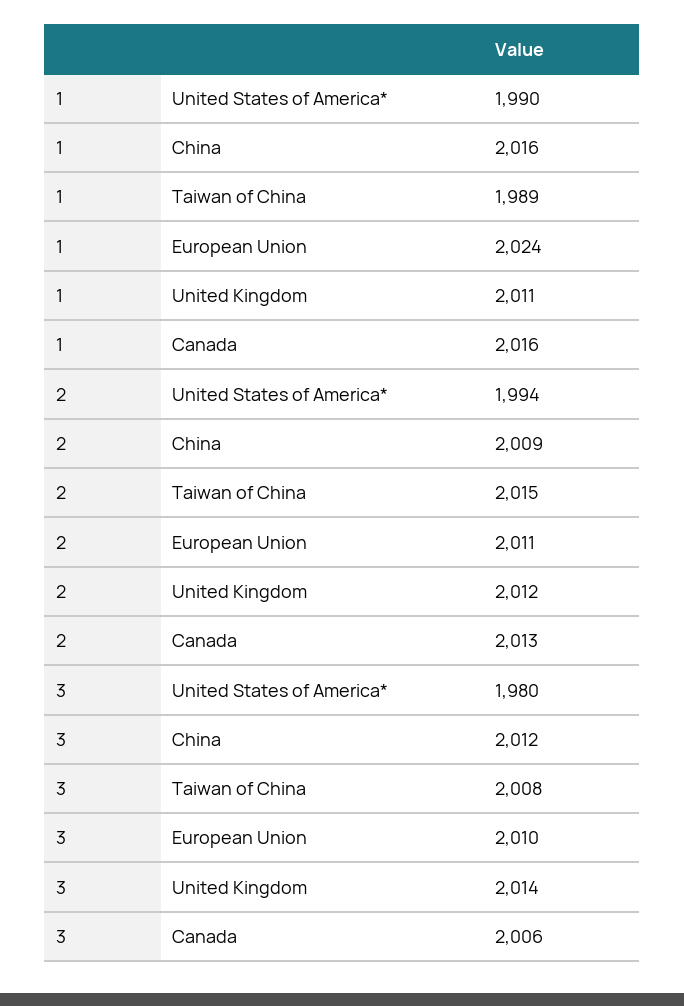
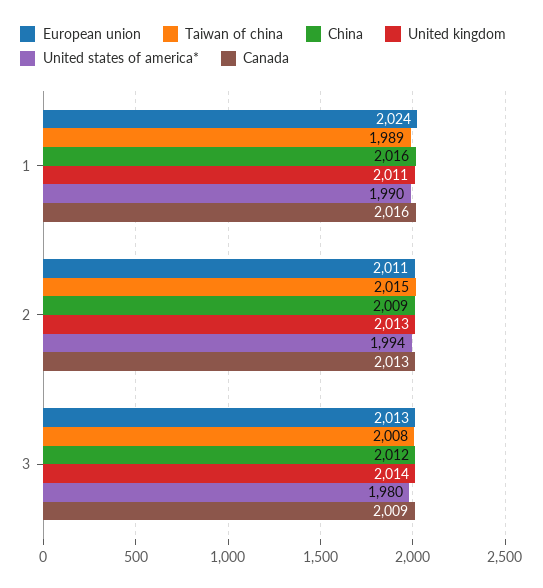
United Kingdom, 2: 2012 -> 2013
European Union, 3: 2010 -> 2013
Canada, 3: 2006 -> 2009

